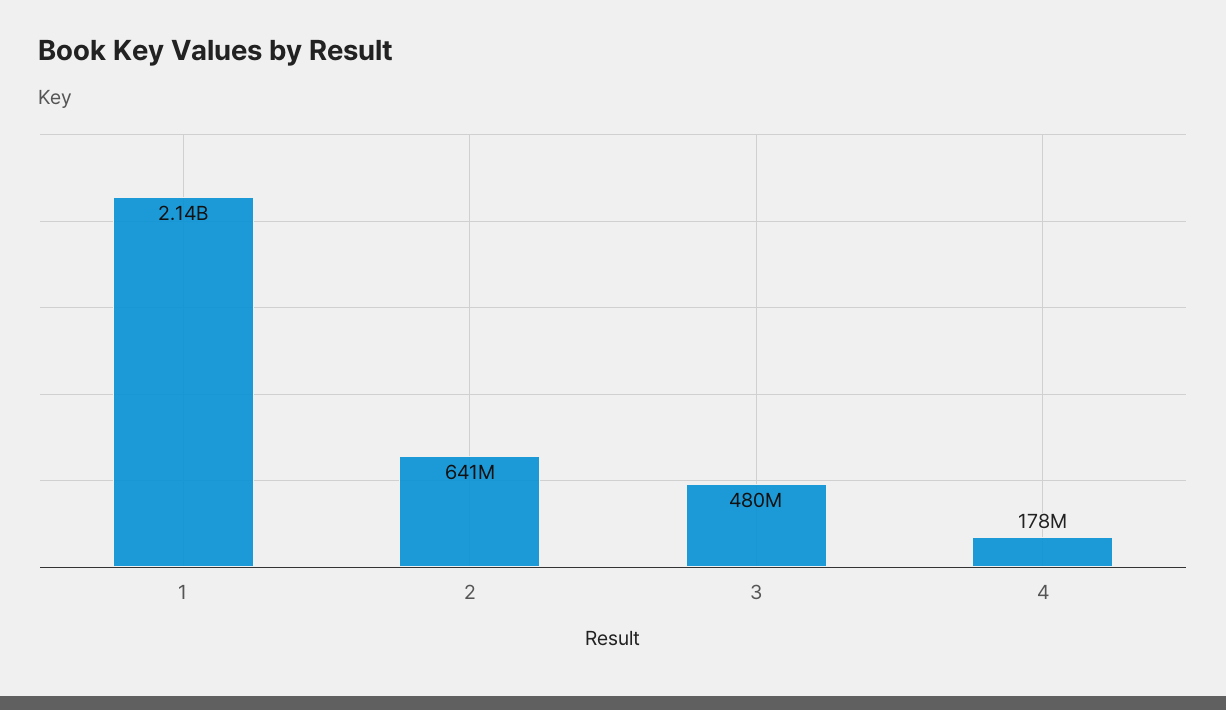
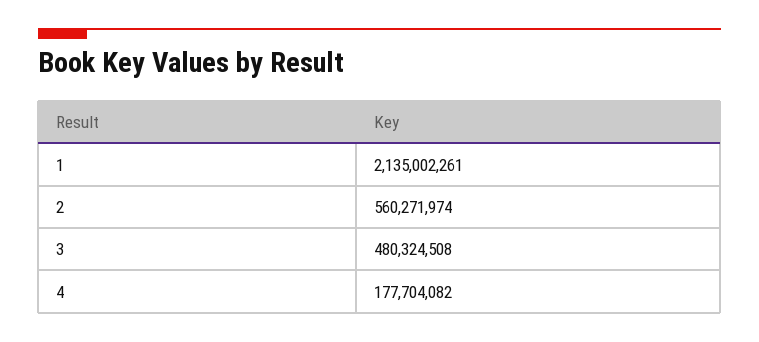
2: 641000000 -> 560271974

